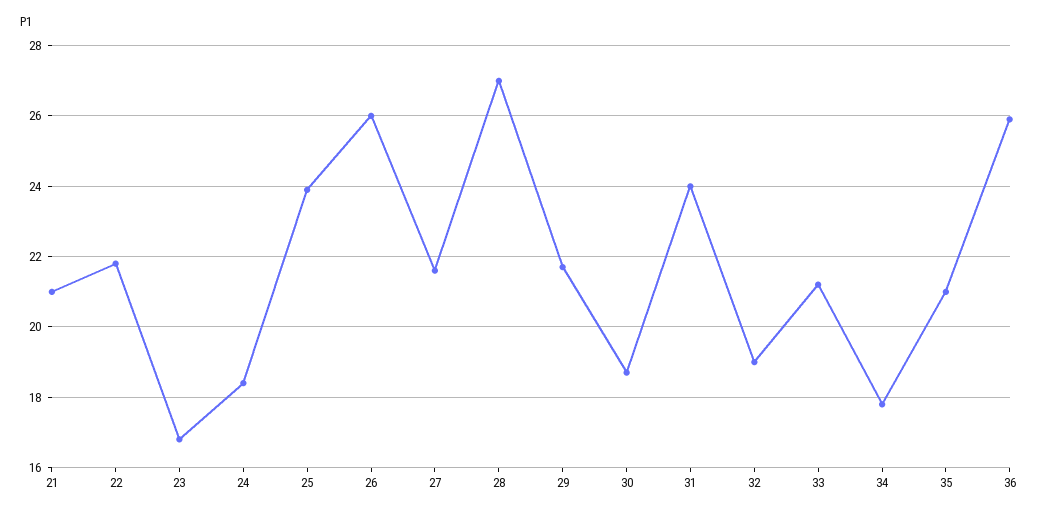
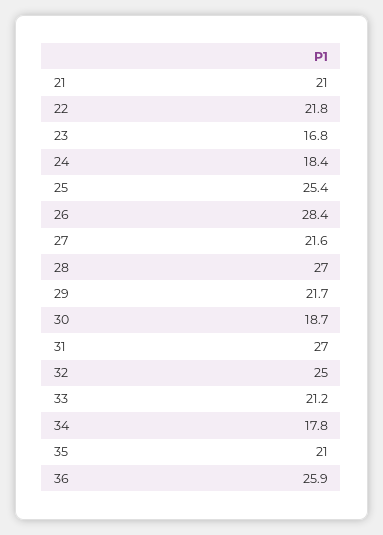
25: 24 -> 25.4
26: 26 -> 28.4
31: 24 -> 27
32: 19 -> 25

